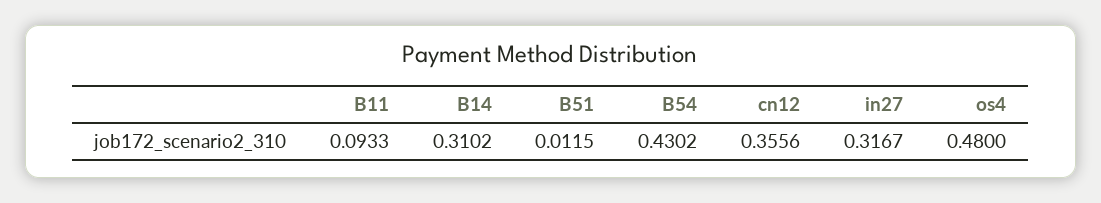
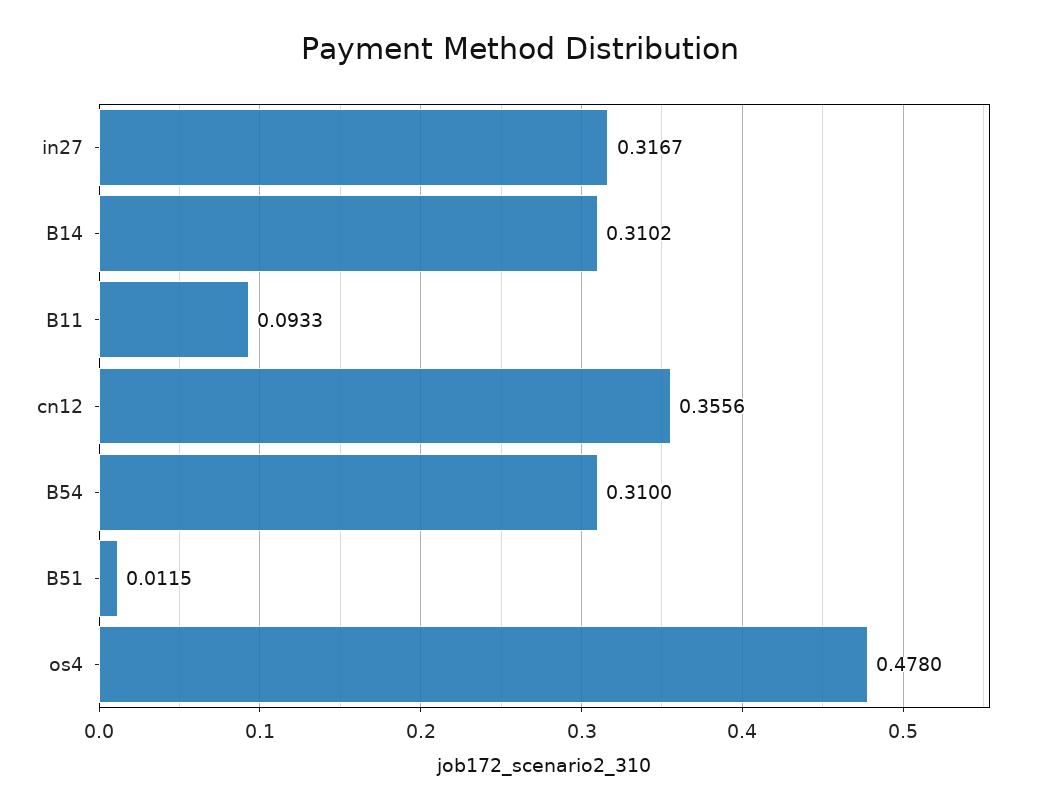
B54: 0.4302 -> 0.31
os4: 0.48 -> 0.478

